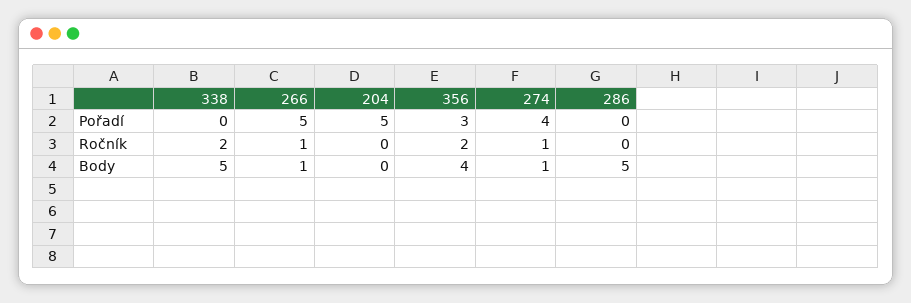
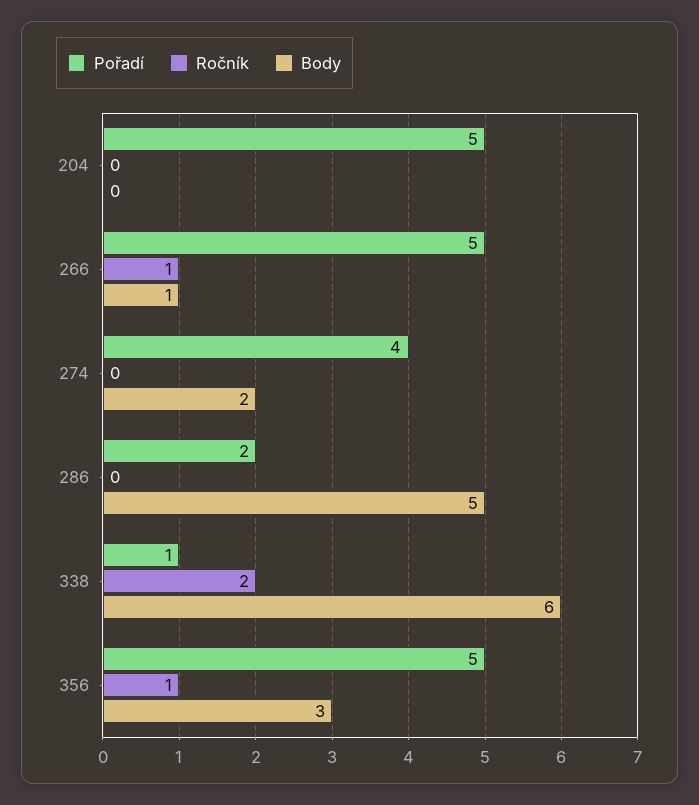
Pořadí, 338: 0 -> 1
Pořadí, 356: 3 -> 5
Pořadí, 286: 0 -> 2
Ročník, 356: 2 -> 1
Ročník, 274: 1 -> 0
Body, 338: 5 -> 6
Body, 356: 4 -> 3
Body, 274: 1 -> 2

